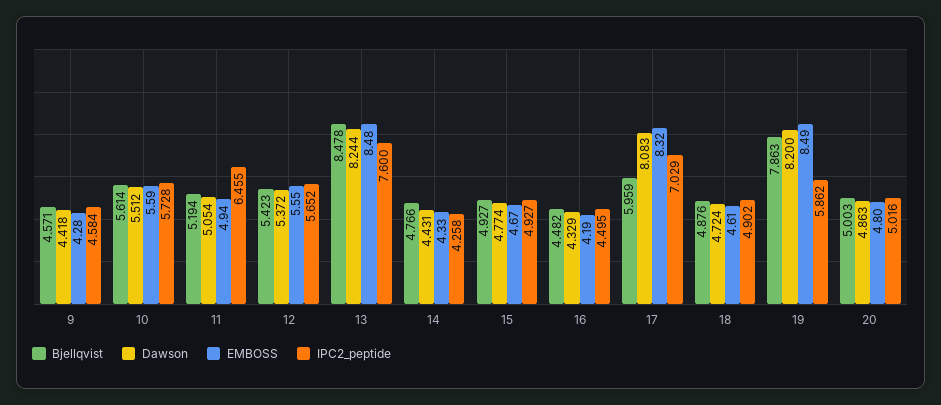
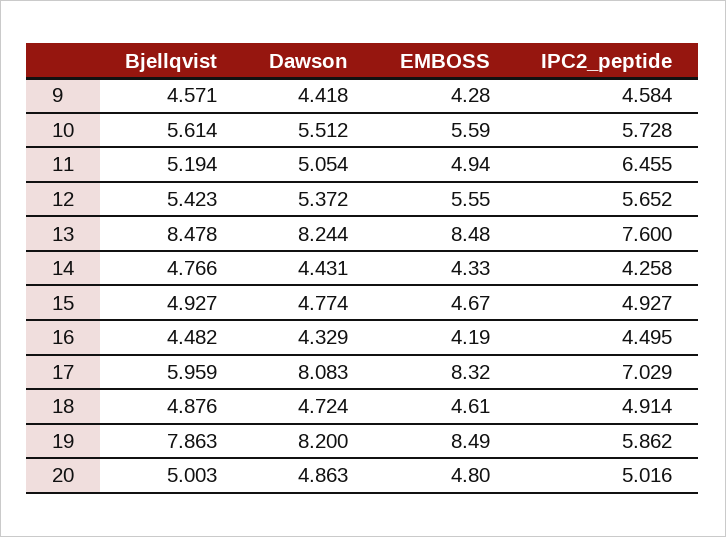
IPC2_peptide, 18: 4.902 -> 4.914

